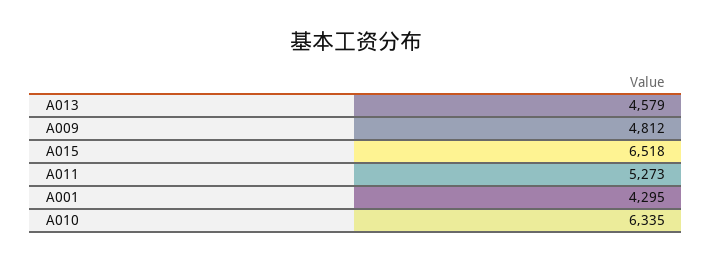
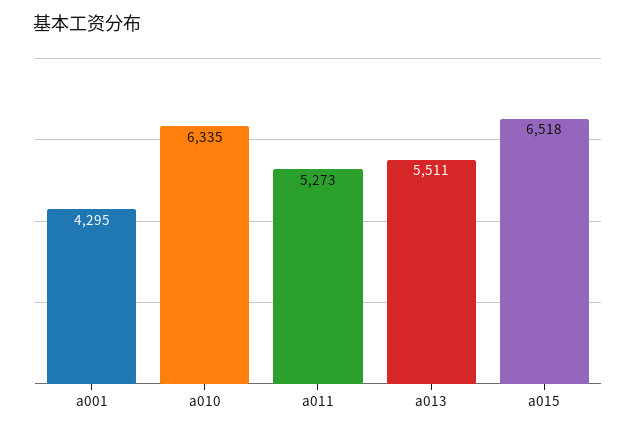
A013: 4579 -> 5511
A009: 4812 -> none

